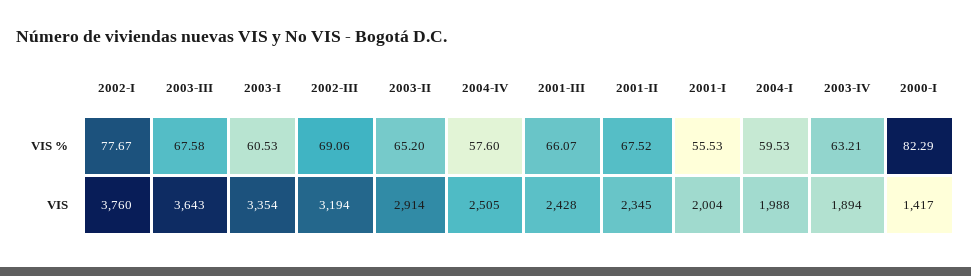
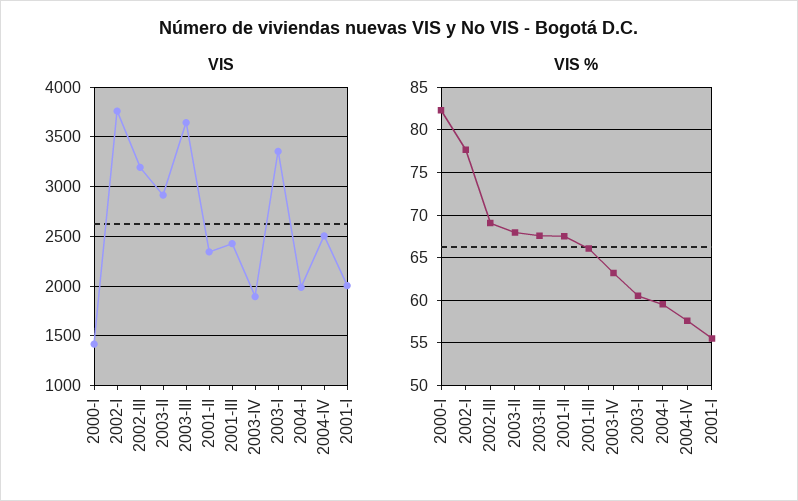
VIS %, 2003-II: 65.2 -> 68

